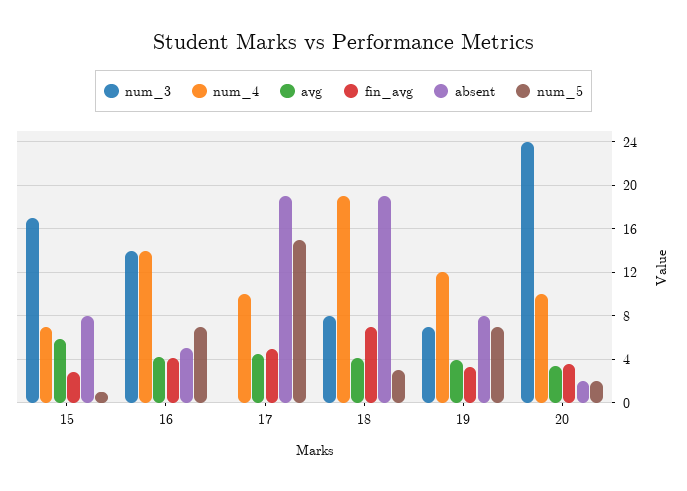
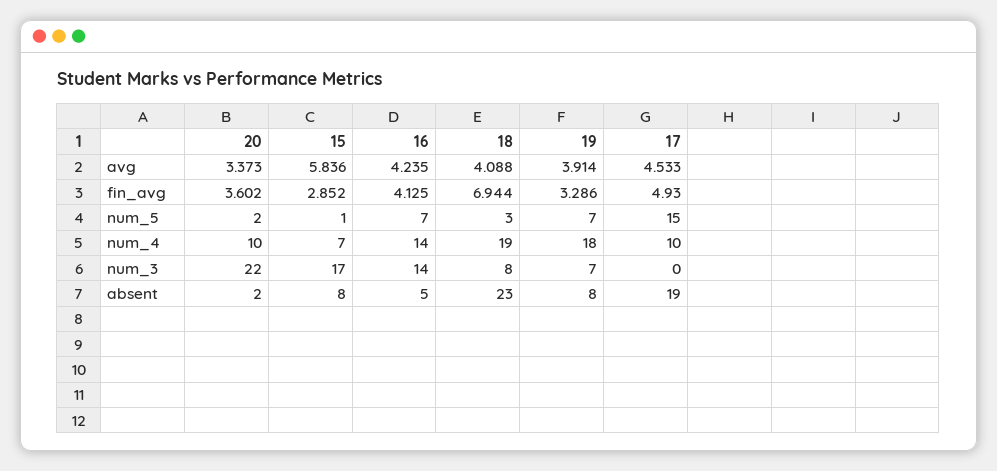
absent, 18: 19 -> 23
num_4, 19: 12 -> 18
num_3, 20: 24 -> 22

